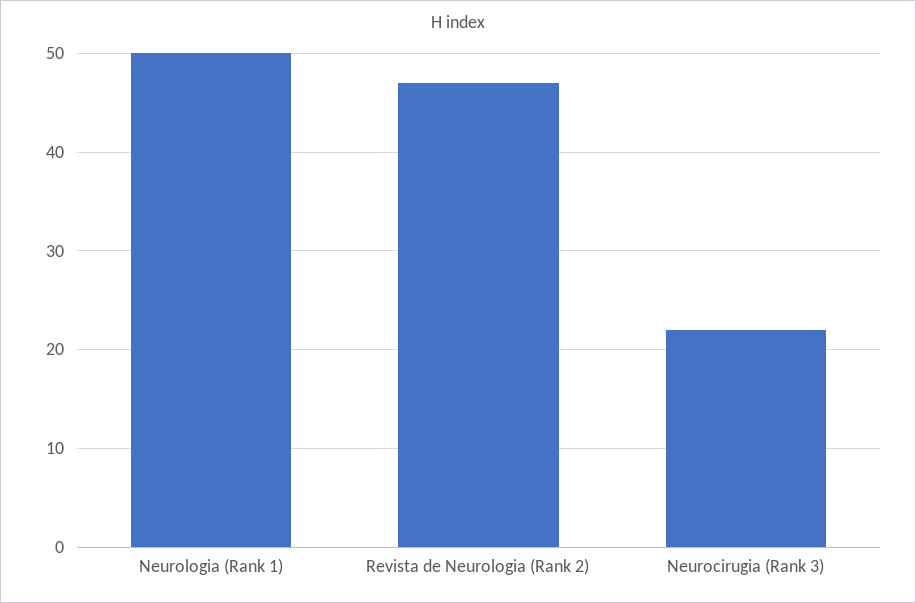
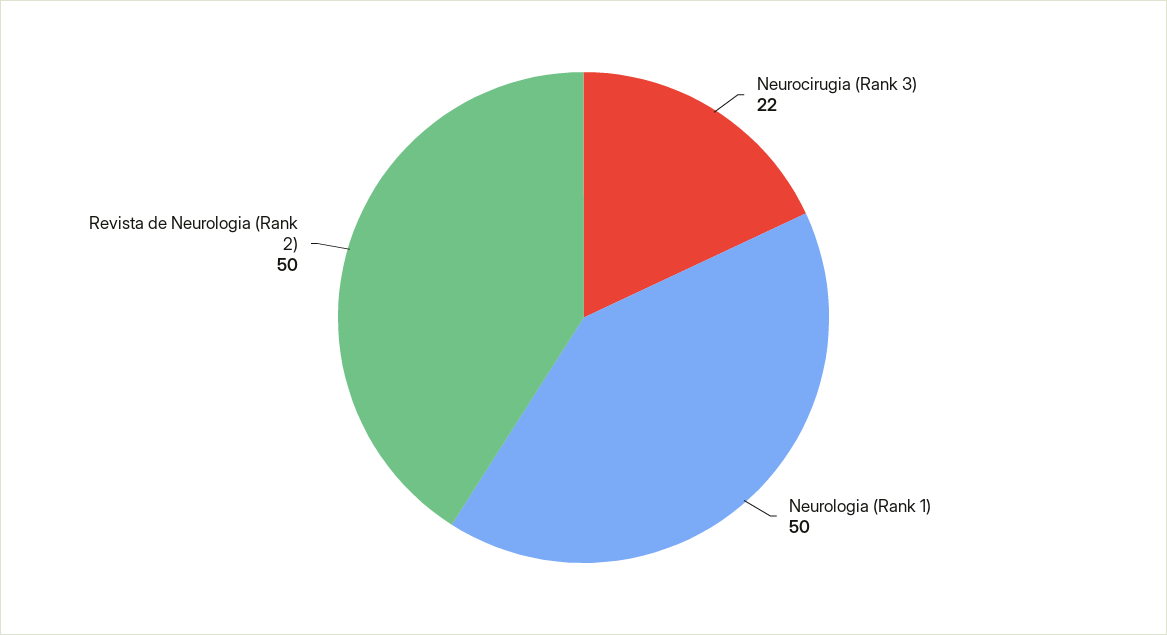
Revista de Neurologia (Rank 2): 47 -> 50

